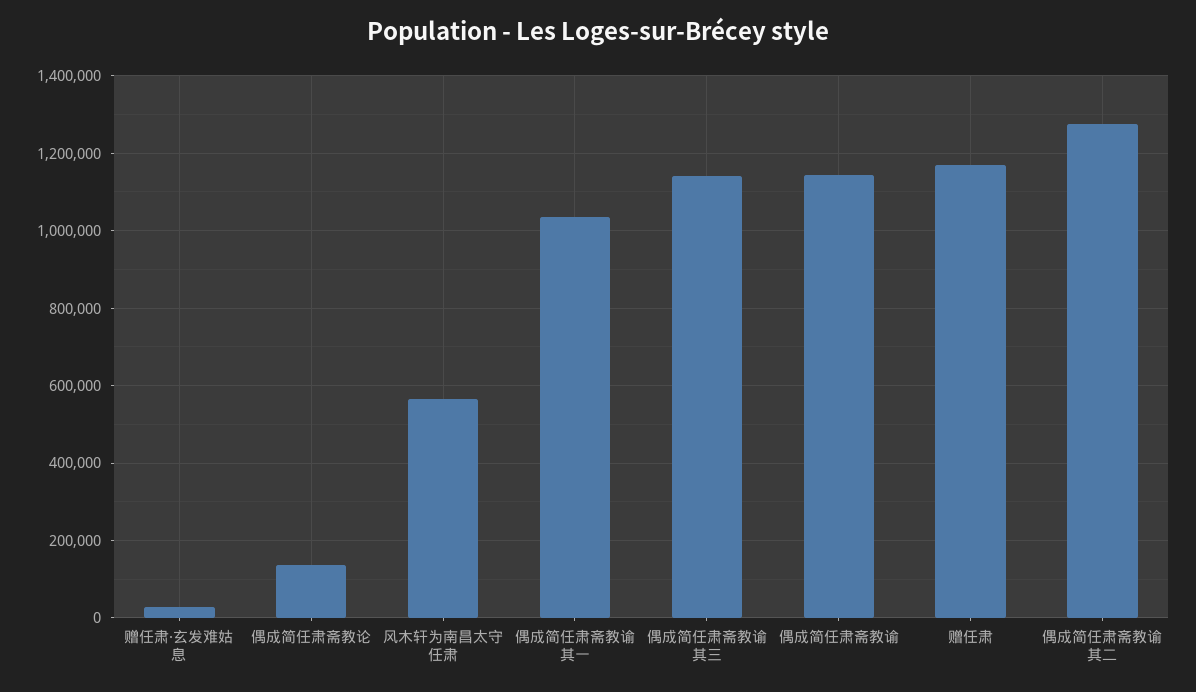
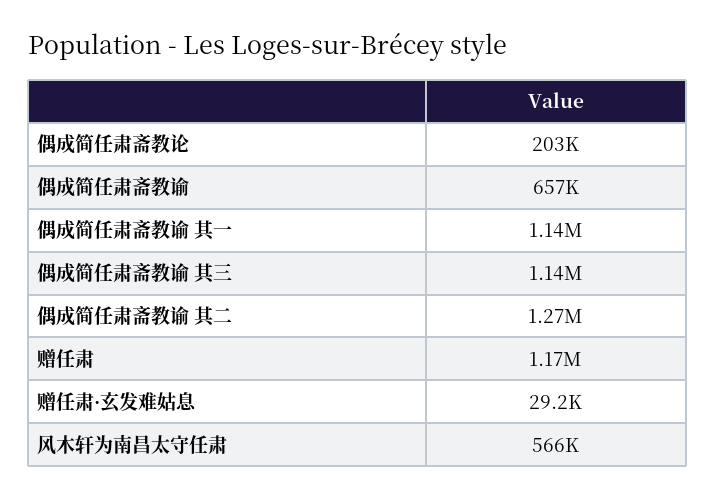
偶成简任肃斋教论: 140000 -> 203000
偶成简任肃斋教谕 其一: 1040000 -> 1140000
偶成简任肃斋教谕: 1140000 -> 657000

